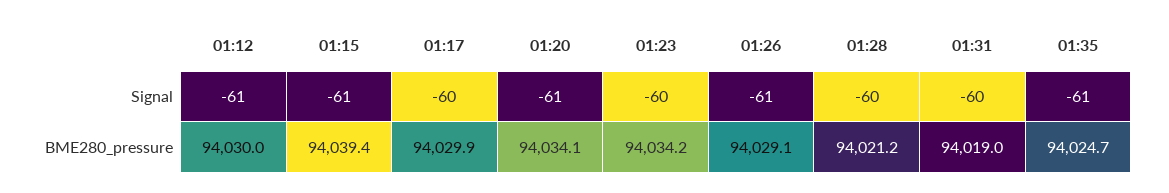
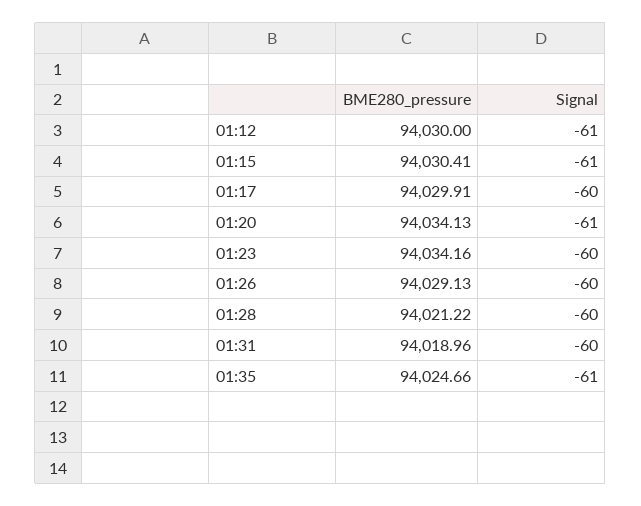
01:26, Signal: -61 -> -60
01:15, BME280_pressure: 94039.4 -> 94030.41

